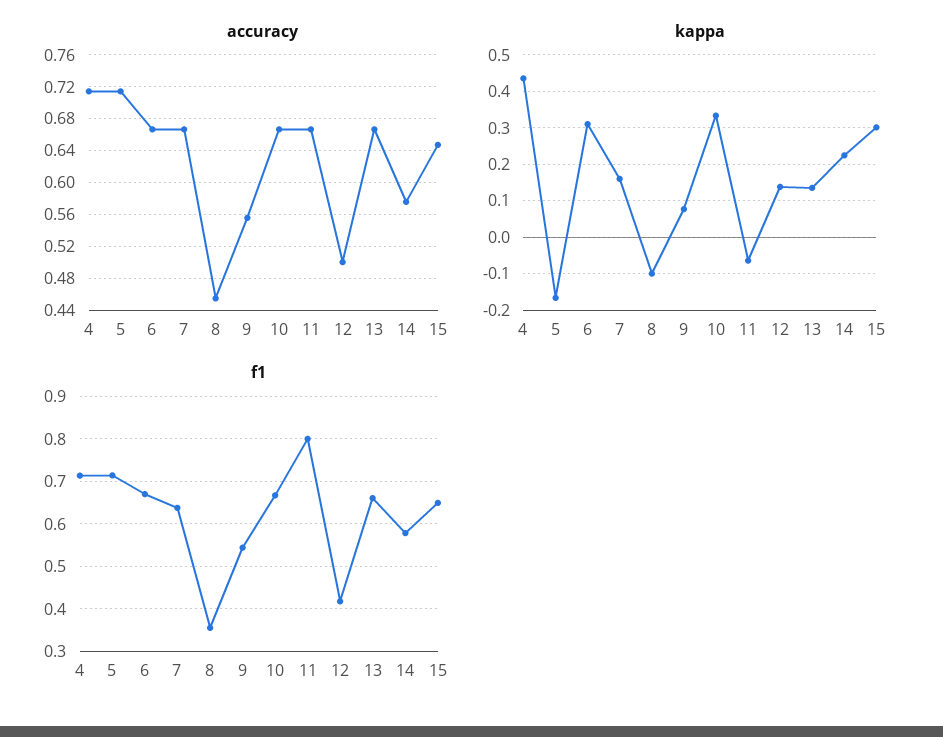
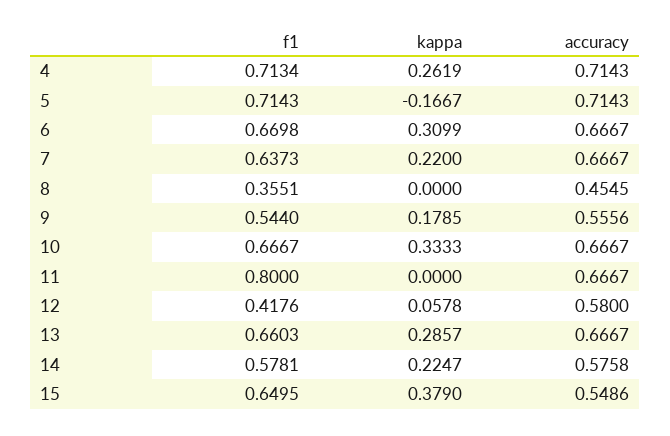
accuracy, 12: 0.5 -> 0.58
accuracy, 15: 0.65 -> 0.5486
kappa, 4: 0.44 -> 0.2619
kappa, 7: 0.16 -> 0.22
kappa, 8: -0.1 -> 0
kappa, 9: 0.08 -> 0.1785
kappa, 11: -0.06 -> 0
kappa, 12: 0.14 -> 0.0578
kappa, 13: 0.14 -> 0.2857
kappa, 15: 0.3 -> 0.379

